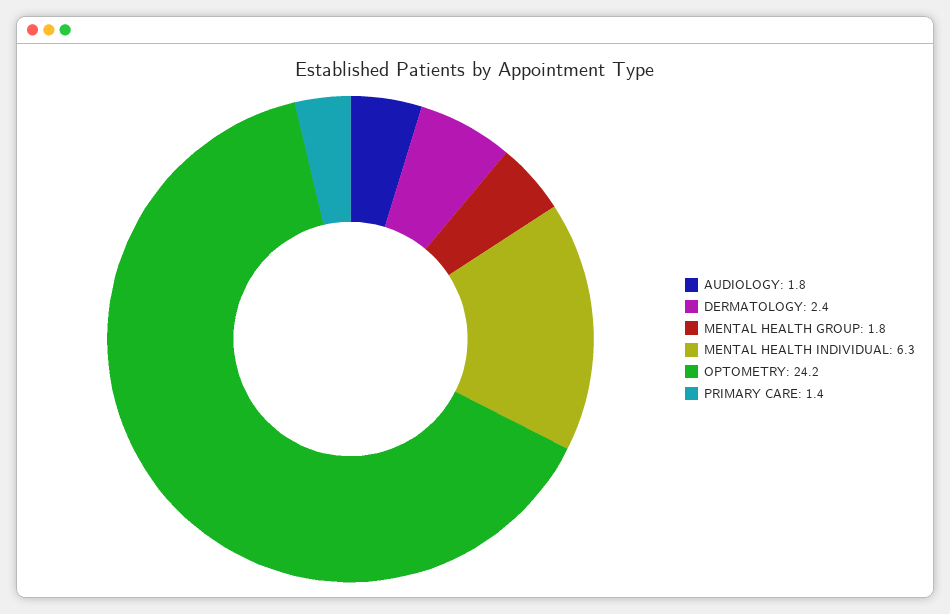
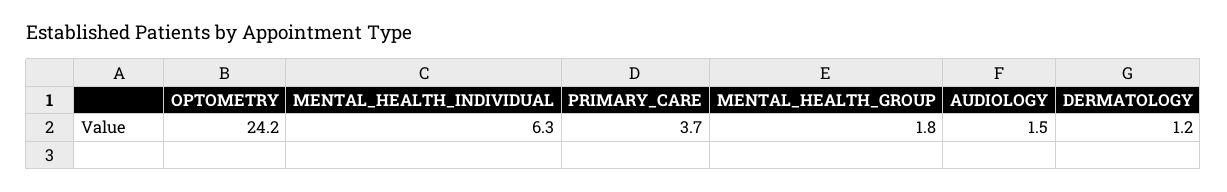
AUDIOLOGY: 1.8 -> 1.5
DERMATOLOGY: 2.4 -> 1.2
PRIMARY CARE: 1.4 -> 3.7

